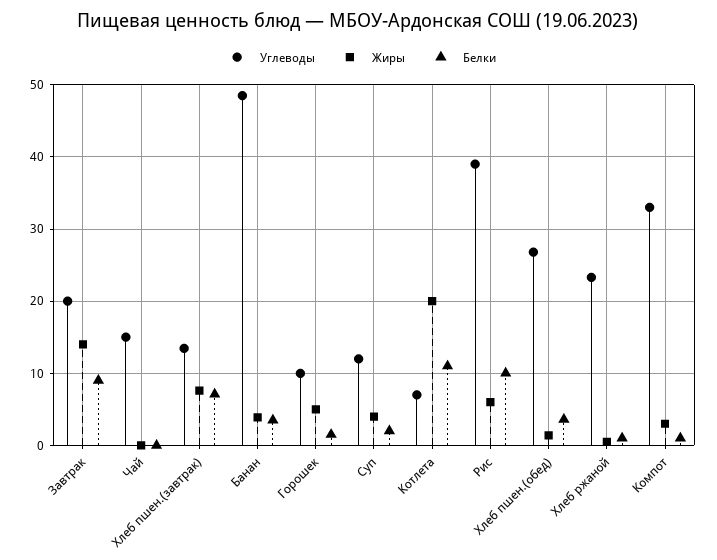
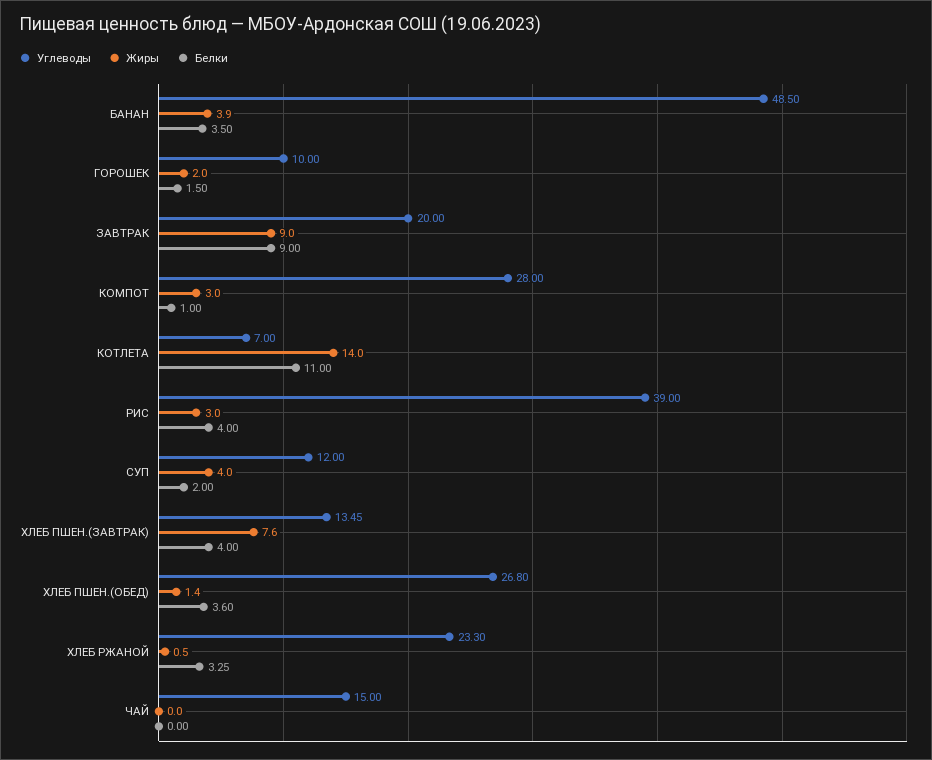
Жиры, Завтрак: 14 -> 9
Белки, Хлеб пшен.(завтрак): 7 -> 4
Жиры, Горошек: 5 -> 2
Жиры, Котлета: 20 -> 14
Жиры, Рис: 6 -> 3
Белки, Рис: 10 -> 4
Белки, Хлеб ржаной: 1 -> 3.25
Углеводы, Компот: 33 -> 28

